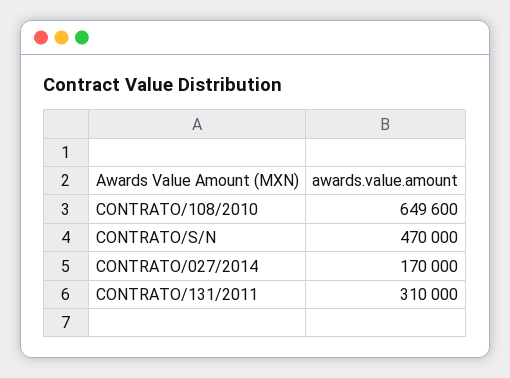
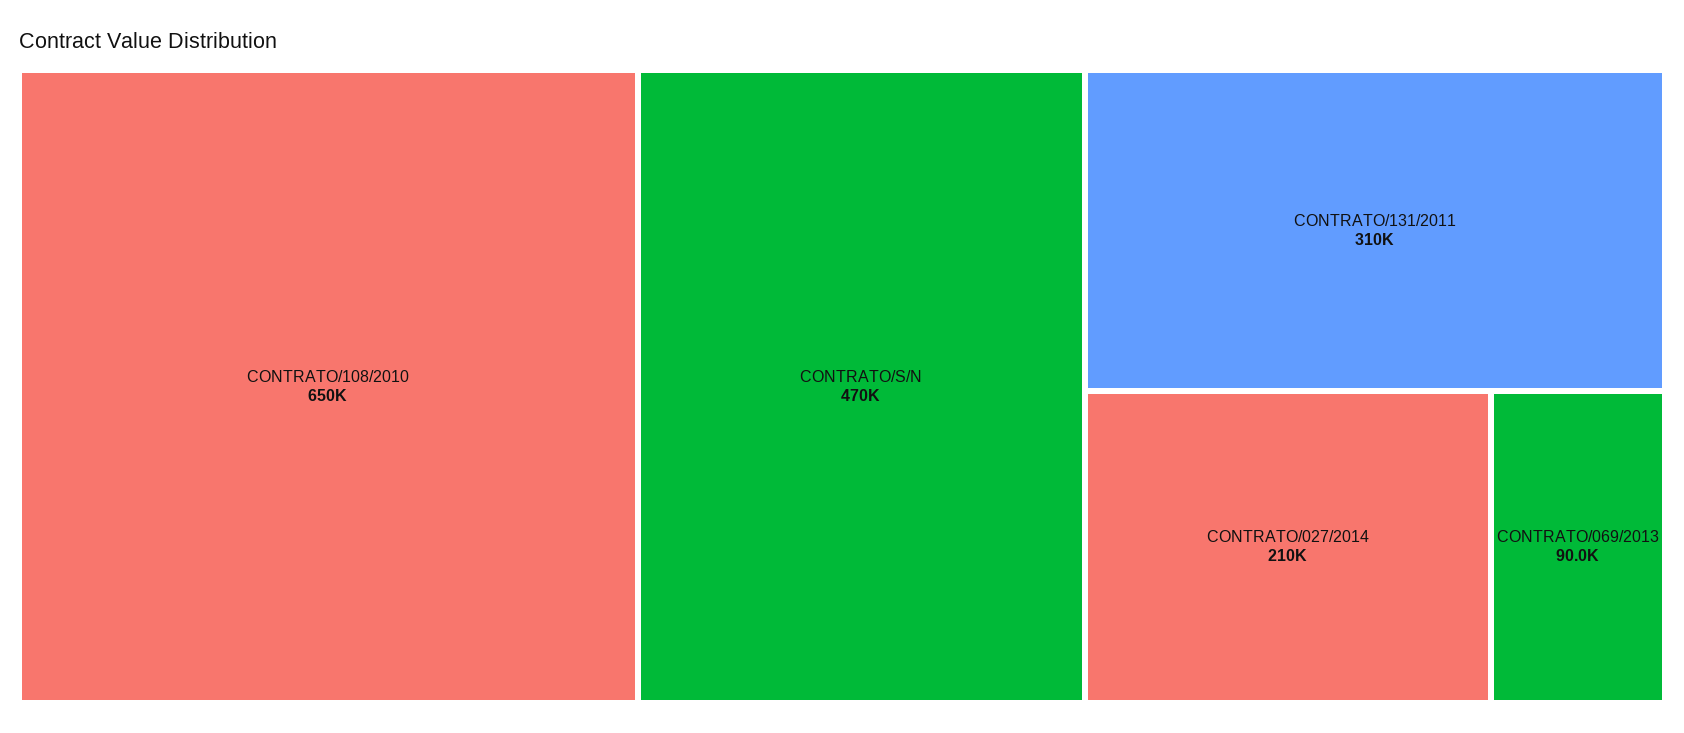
CONTRATO/027/2014: 170000 -> 210000
CONTRATO/069/2013: none -> 90000

